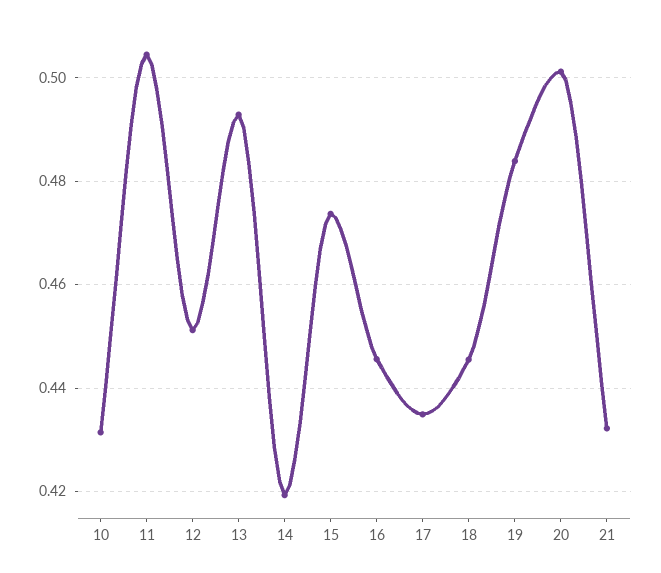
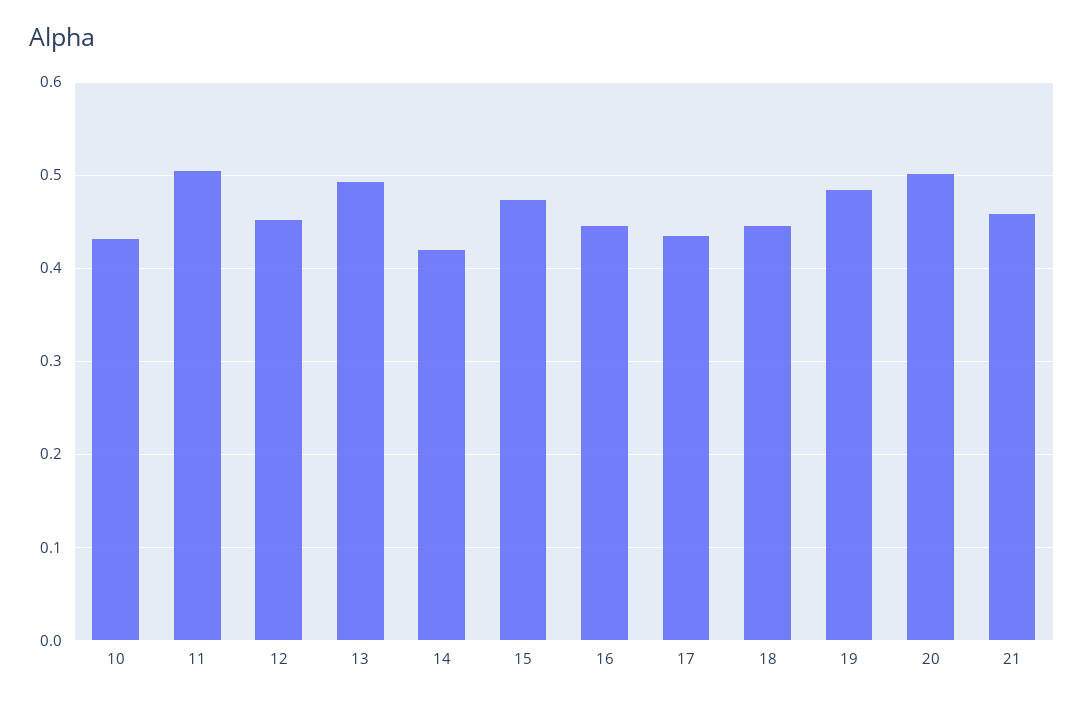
21: 0.432 -> 0.46

